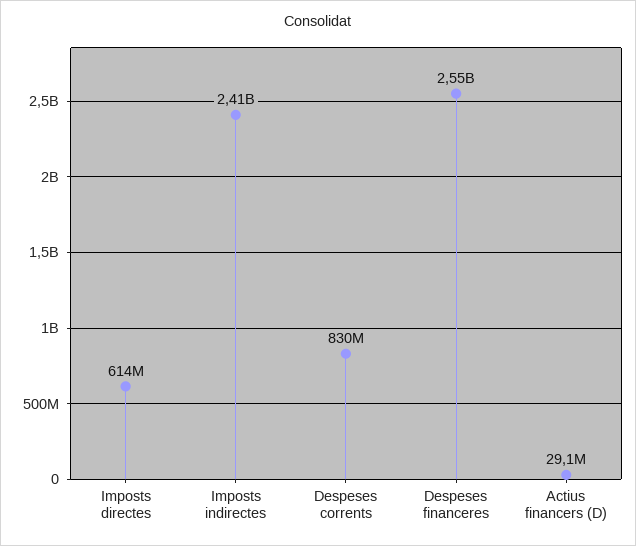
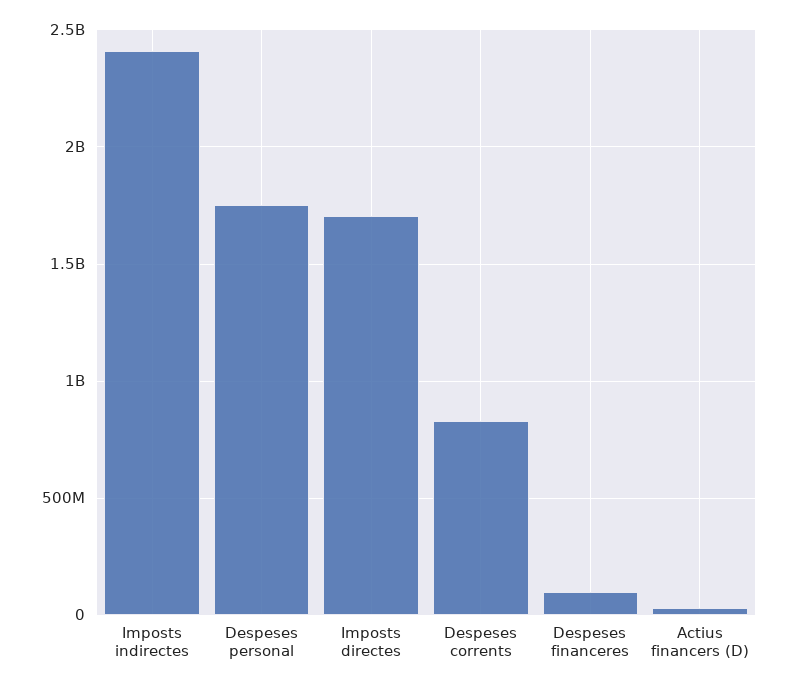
Imposts directes: 614000000 -> 1700000000
Despeses financeres: 2550000000 -> 100000000
Despeses personal: none -> 1750000000

